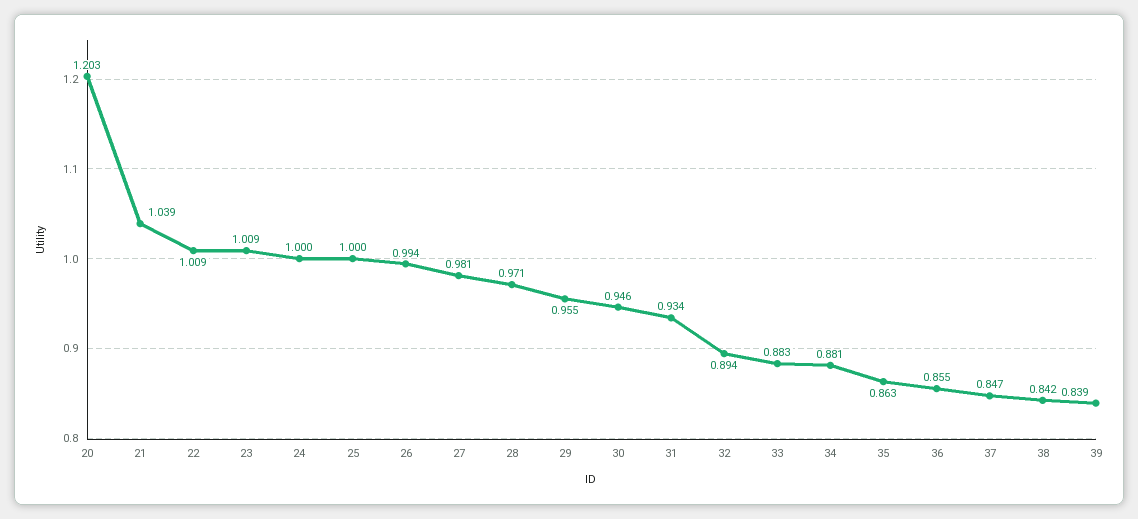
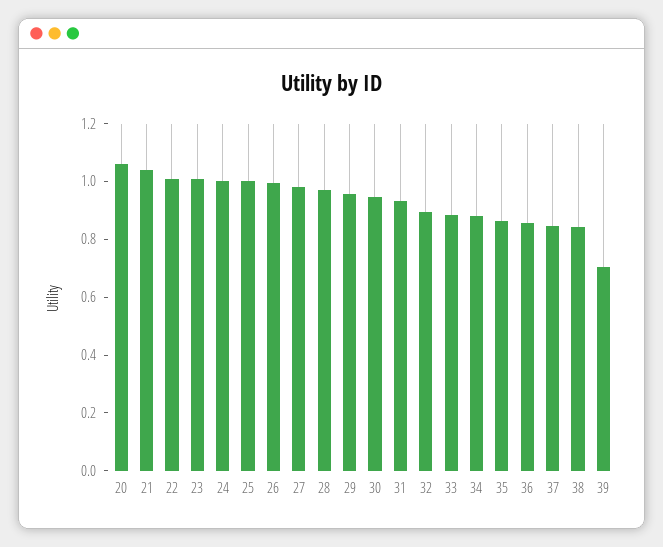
20: 1.203 -> 1.05
39: 0.839 -> 0.7

